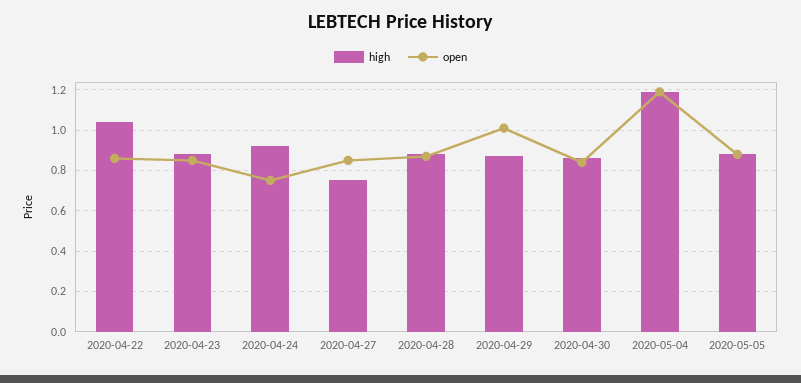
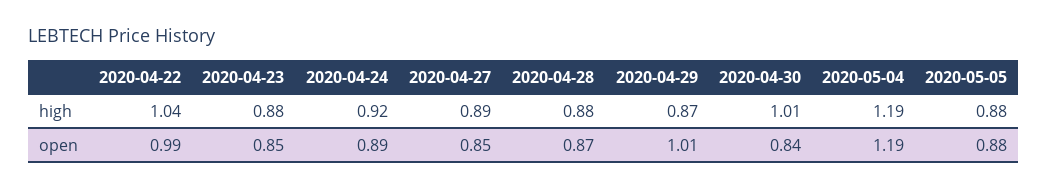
open, 2020-04-22: 0.85 -> 0.99
open, 2020-04-24: 0.75 -> 0.89
high, 2020-04-27: 0.75 -> 0.89
high, 2020-04-30: 0.85 -> 1.01

